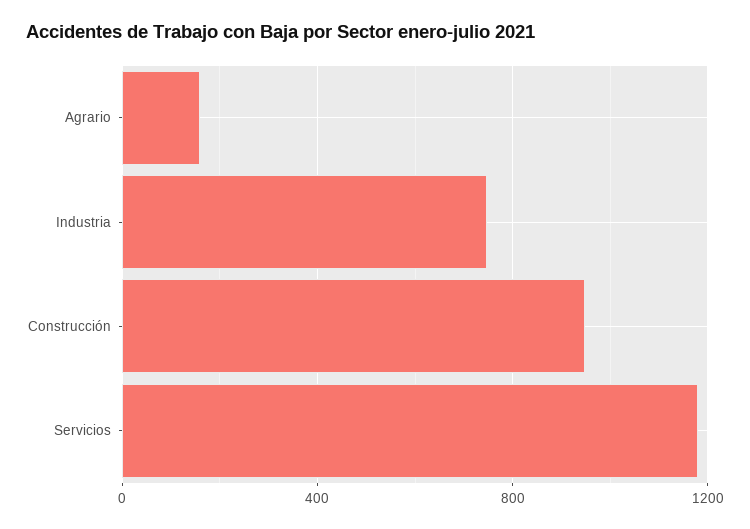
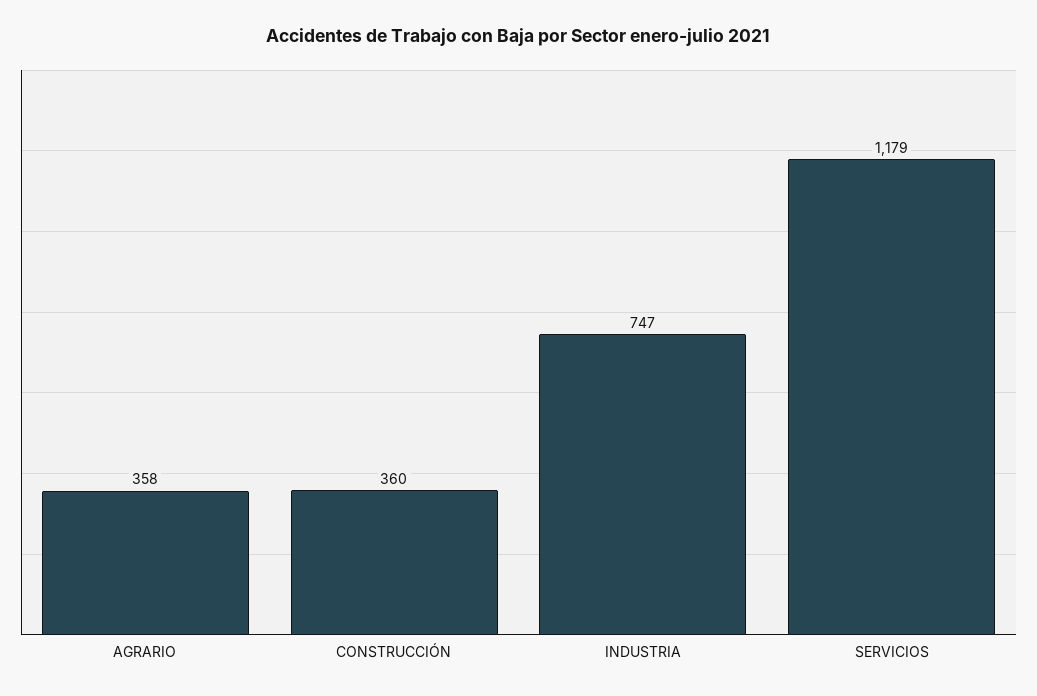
Agrario: 150 -> 358
Construcción: 950 -> 360

